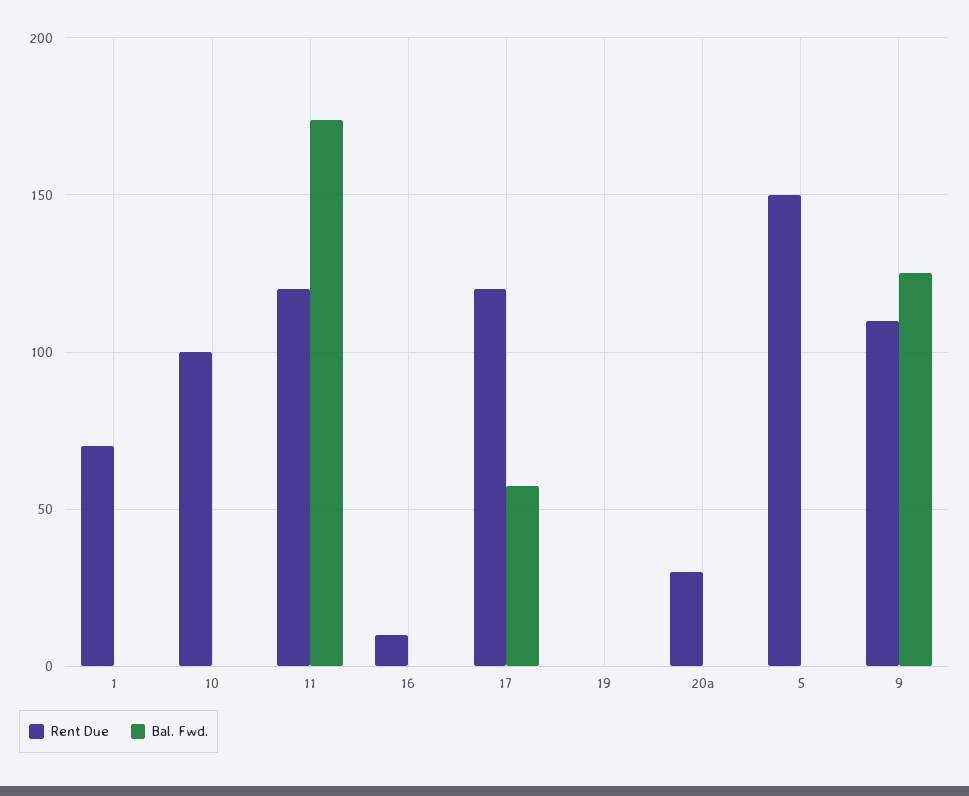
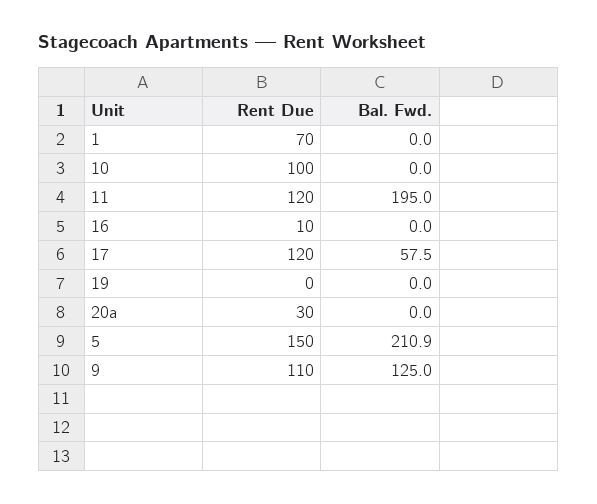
Bal. Fwd., 11: 175 -> 195
Bal. Fwd., 5: 0 -> 210.9

